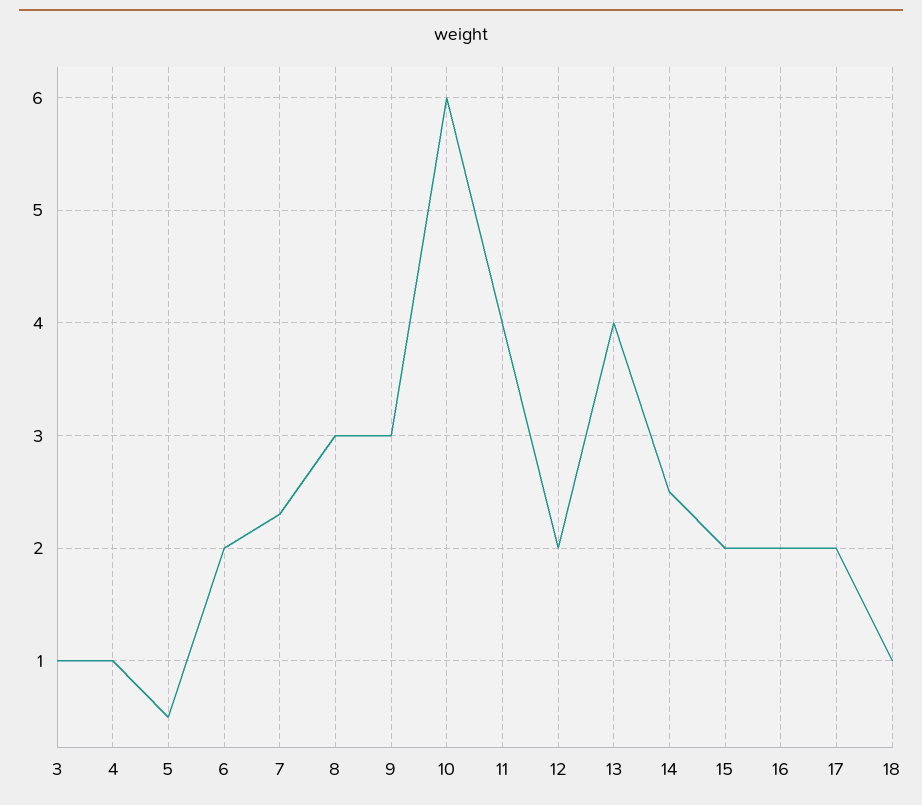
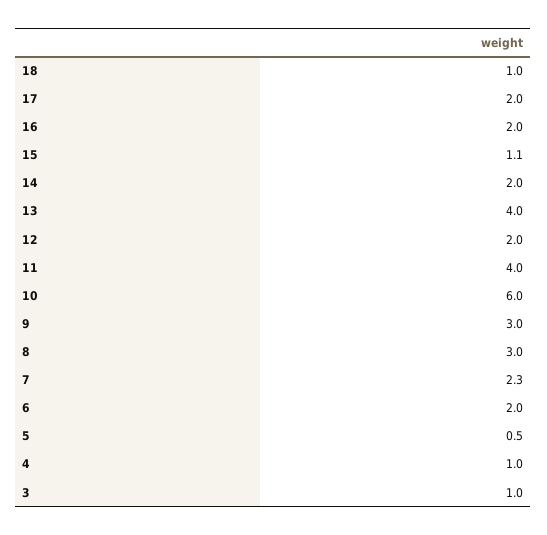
14: 2.5 -> 2
15: 2 -> 1.1

